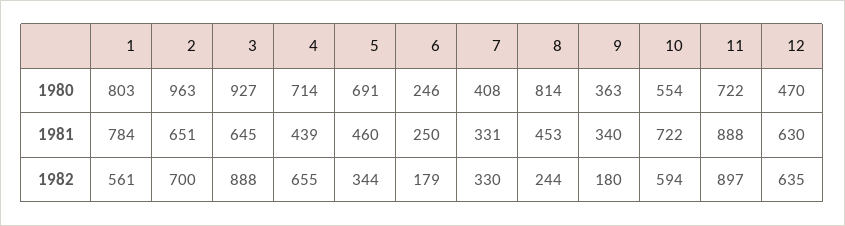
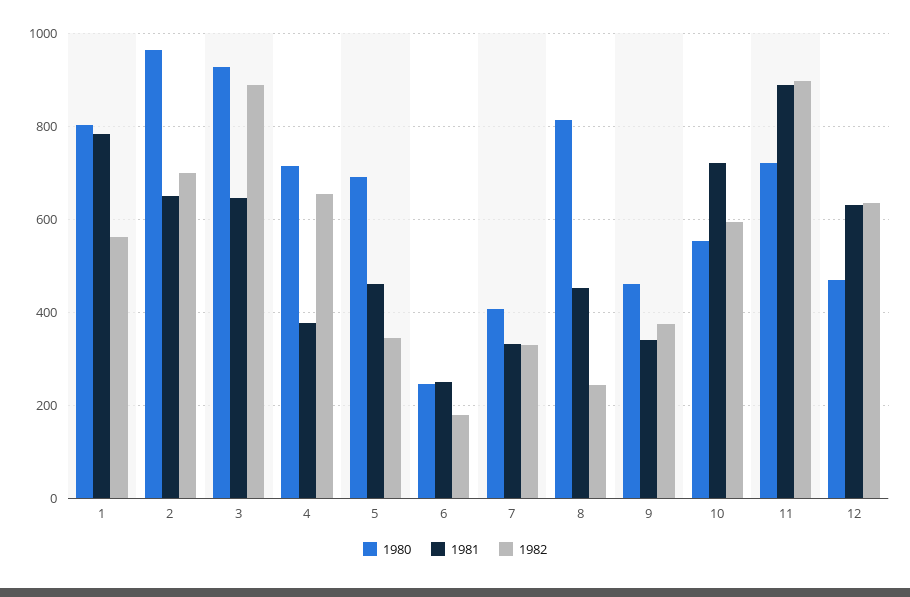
1980, 9: 363 -> 460
1981, 4: 439 -> 380
1982, 9: 180 -> 380

